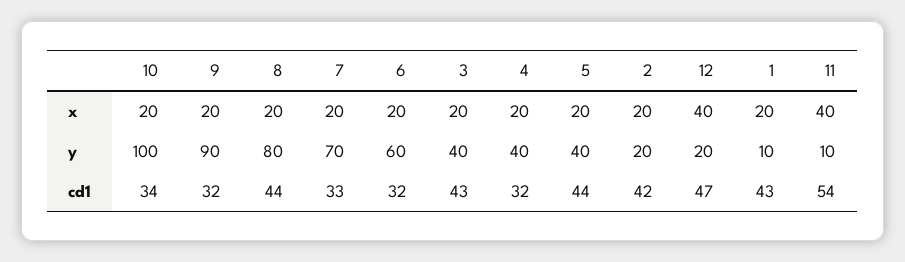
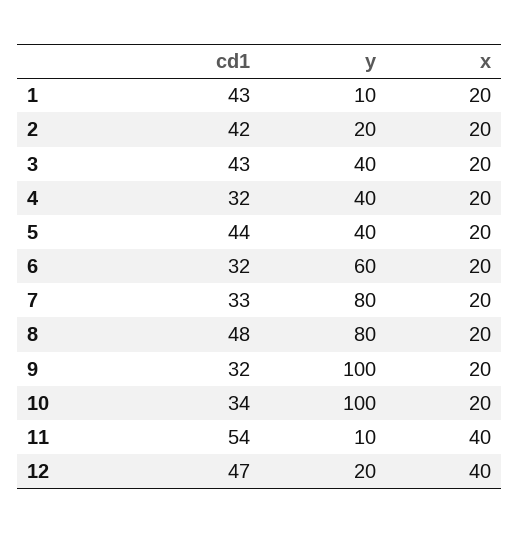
9, y: 90 -> 100
7, y: 70 -> 80
8, cd1: 44 -> 48

